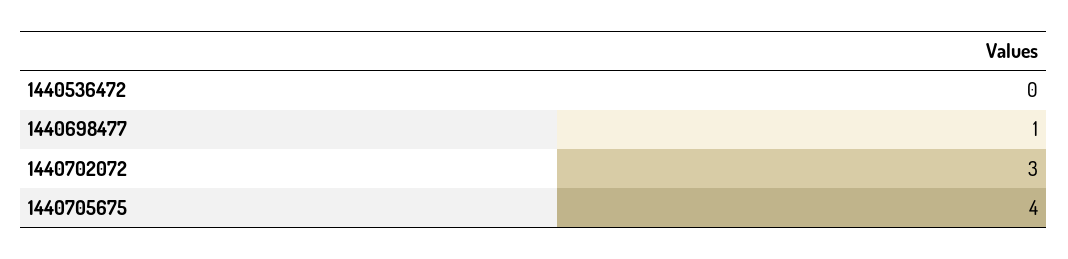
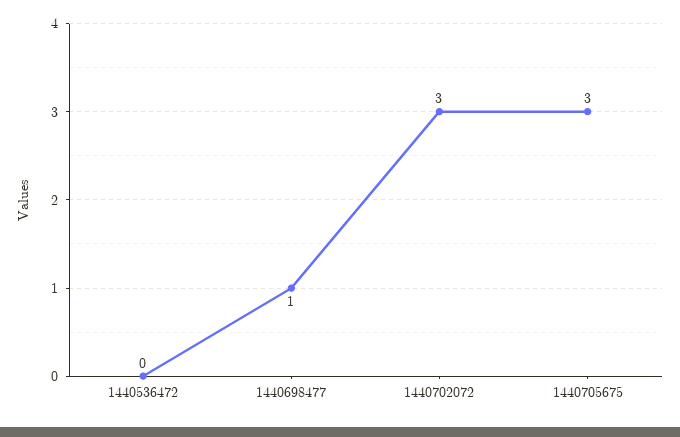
1440705675: 4 -> 3

